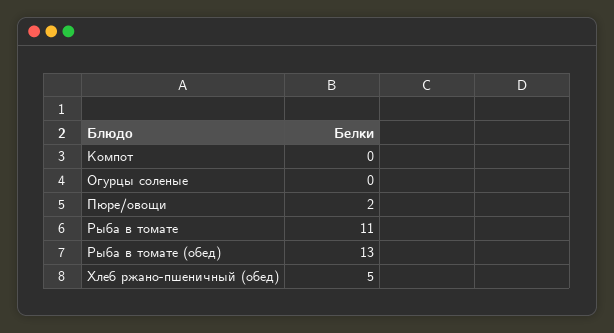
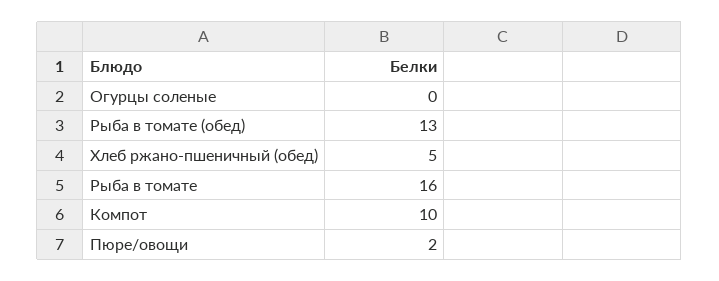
Компот: 0 -> 10
Рыба в томате: 11 -> 16

